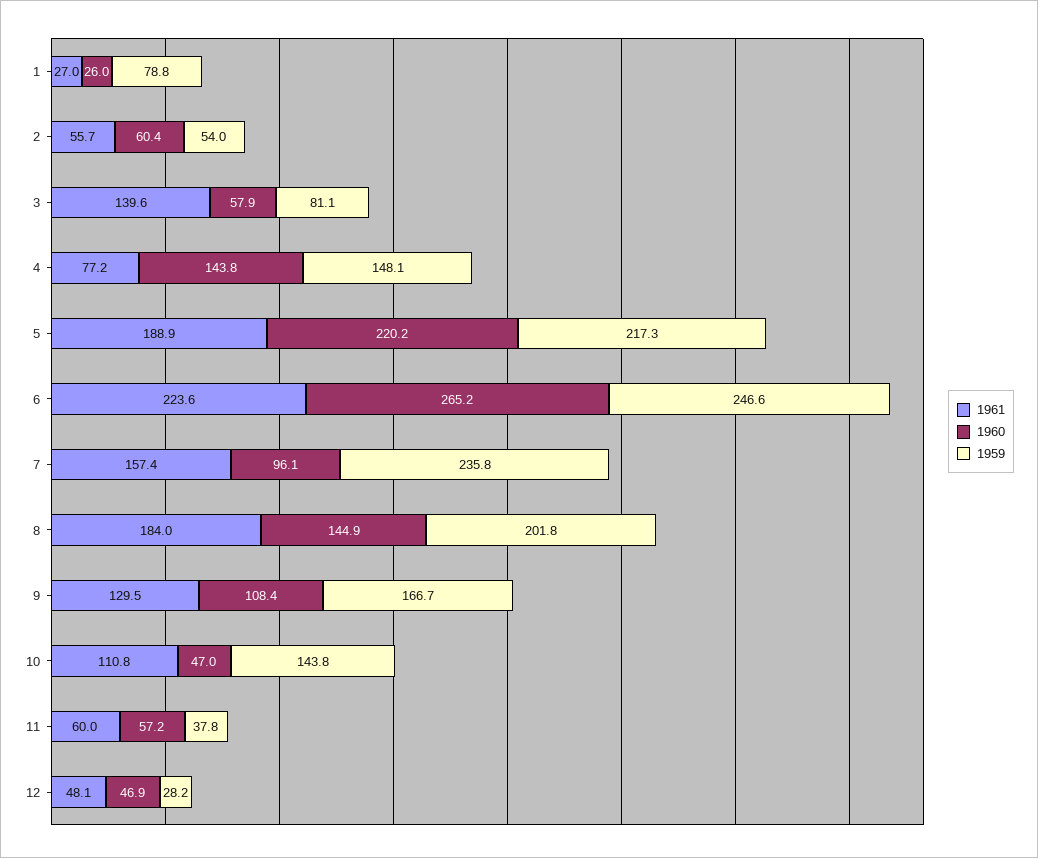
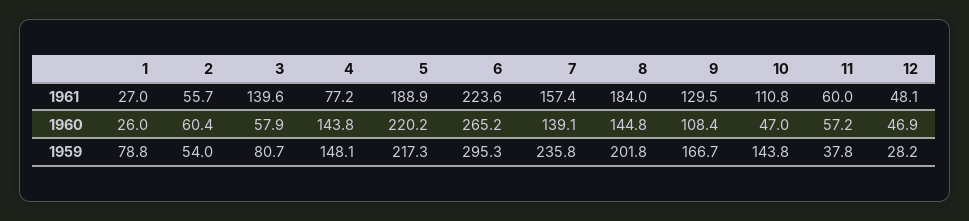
1959, 3: 81.1 -> 80.7
1959, 6: 246.6 -> 295.3
1960, 7: 96.1 -> 139.1
1960, 8: 144.9 -> 144.8

